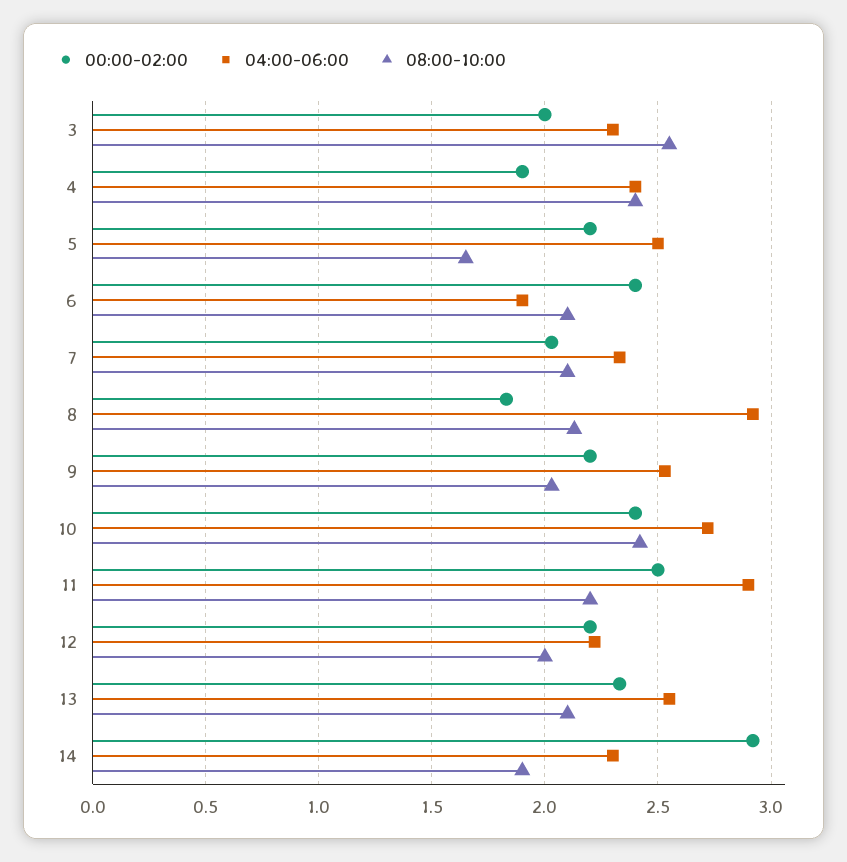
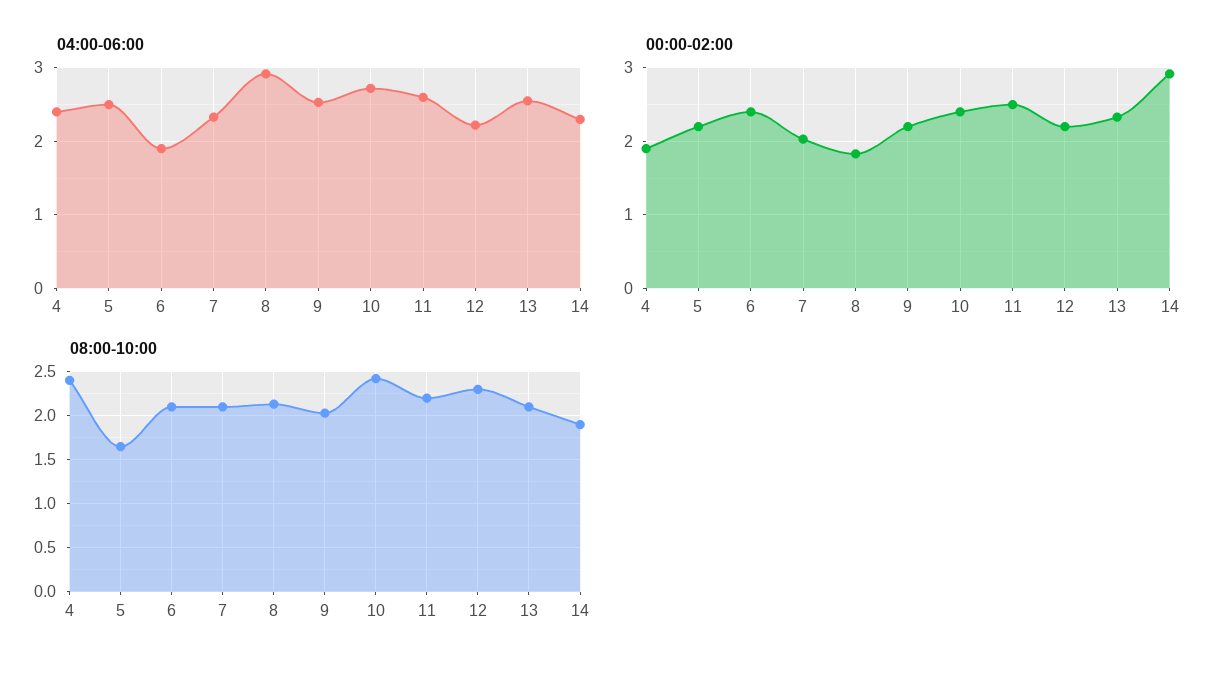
00:00-02:00, 3: 2 -> none
04:00-06:00, 3: 2.3 -> none
08:00-10:00, 3: 2.55 -> none
04:00-06:00, 11: 2.9 -> 2.6
08:00-10:00, 12: 2 -> 2.3

